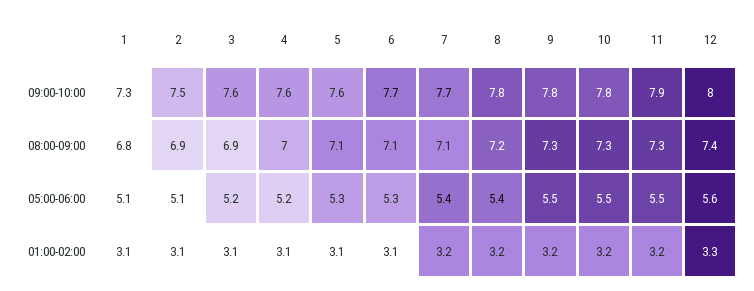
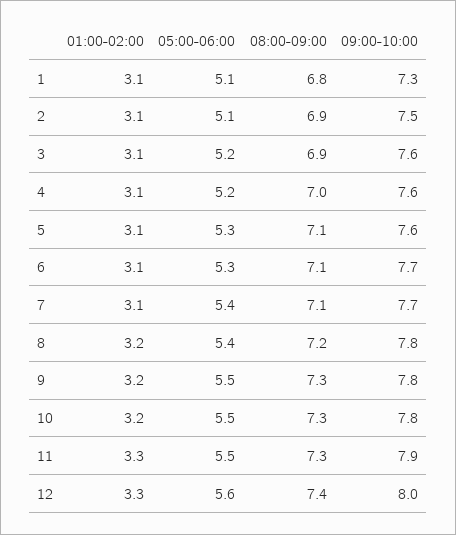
7, 01:00-02:00: 3.2 -> 3.1
11, 01:00-02:00: 3.2 -> 3.3

